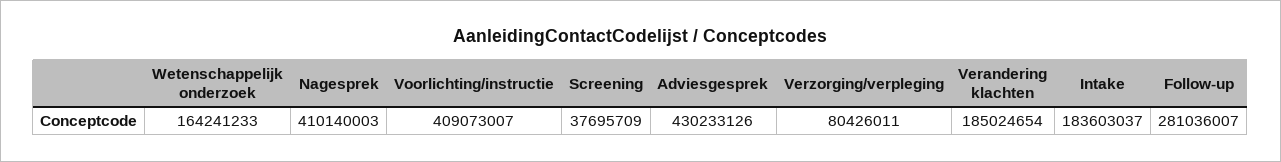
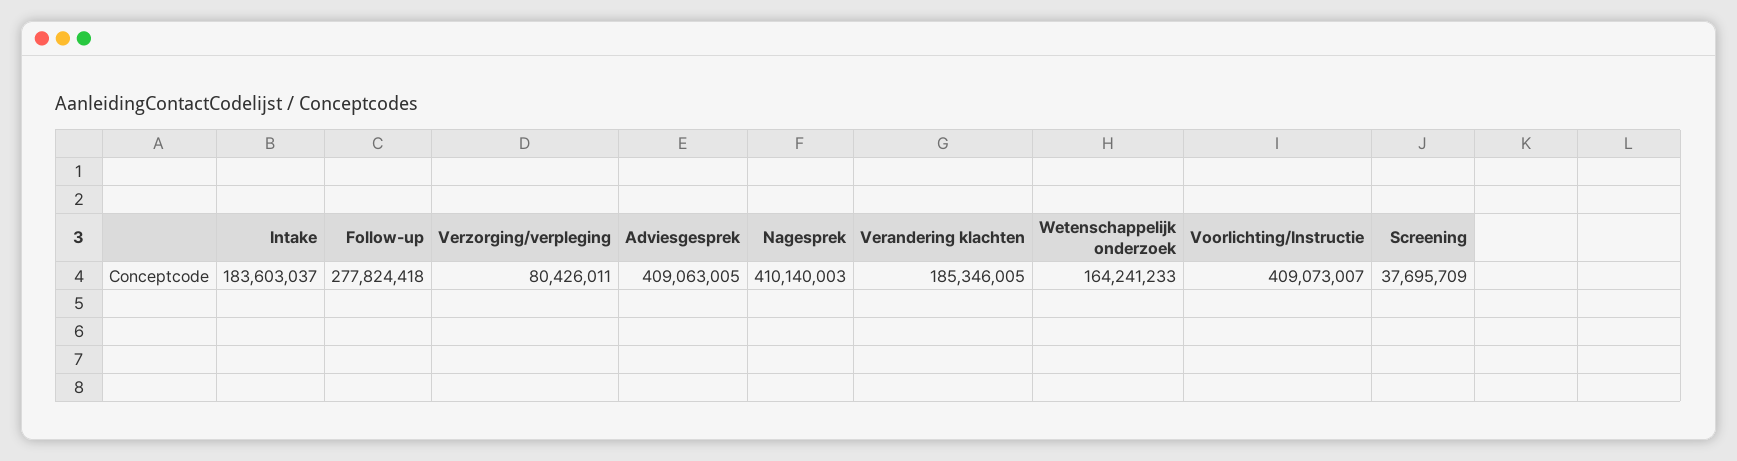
Adviesgesprek: 430233126 -> 409063005
Verandering klachten: 185024654 -> 185346005
Follow-up: 281036007 -> 277824418

